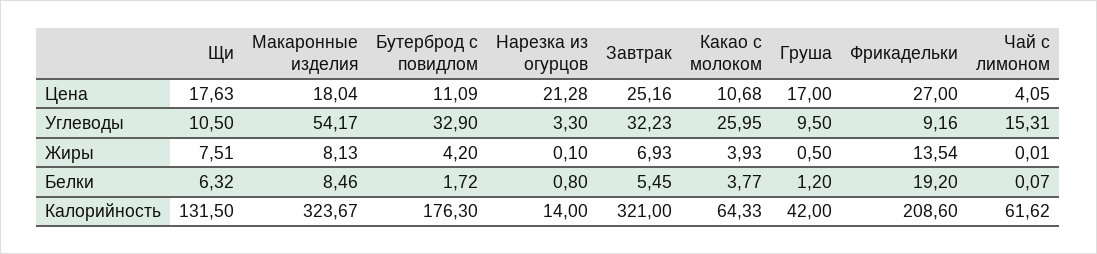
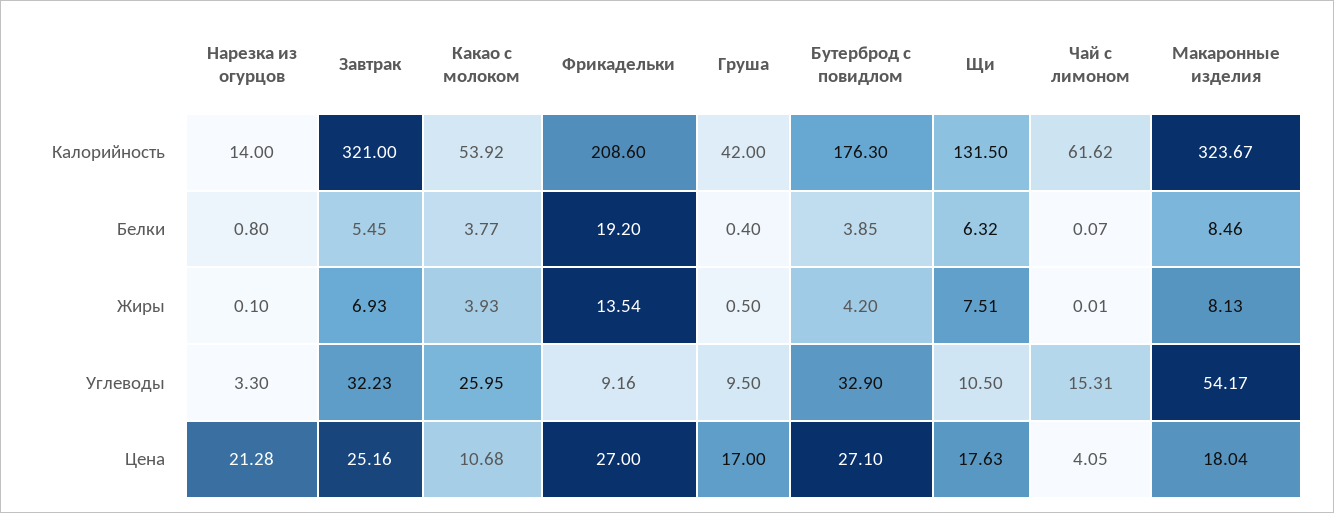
Бутерброд с повидлом, Цена: 11.09 -> 27.1
Бутерброд с повидлом, Белки: 1.72 -> 3.85
Груша, Белки: 1.2 -> 0.4
Какао с молоком, Калорийность: 64.33 -> 53.92

